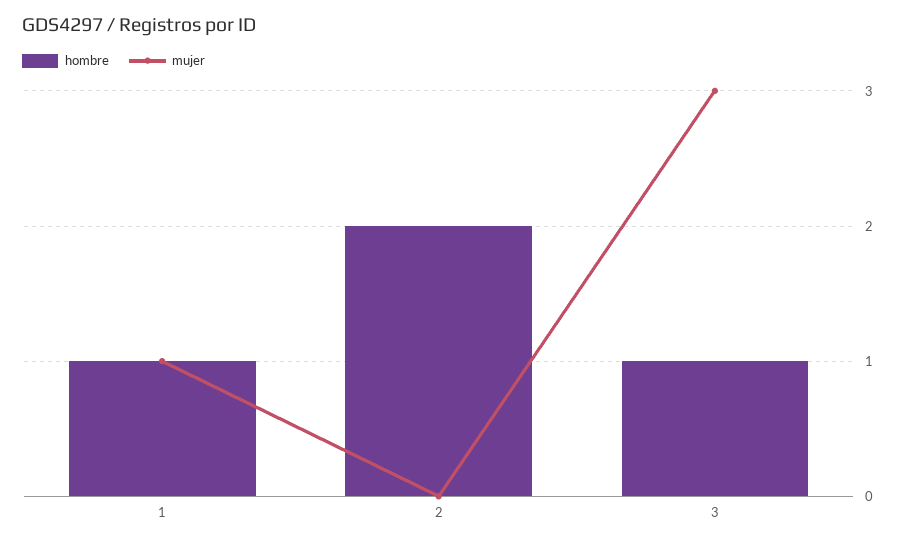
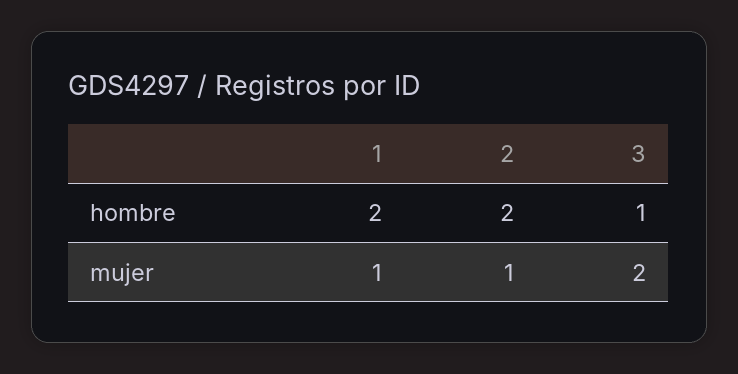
hombre, 1: 1 -> 2
mujer, 2: 0 -> 1
mujer, 3: 3 -> 2

